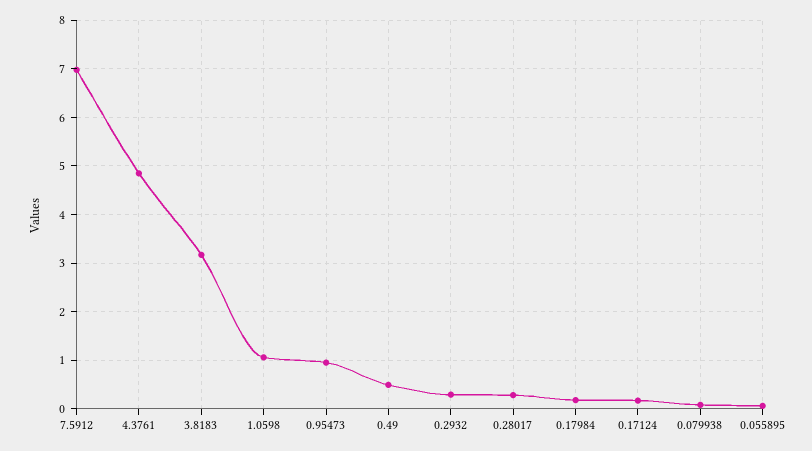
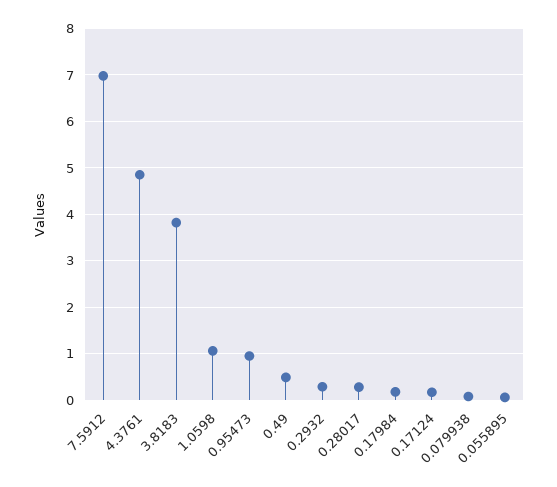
3.8183: 3.2 -> 3.8

